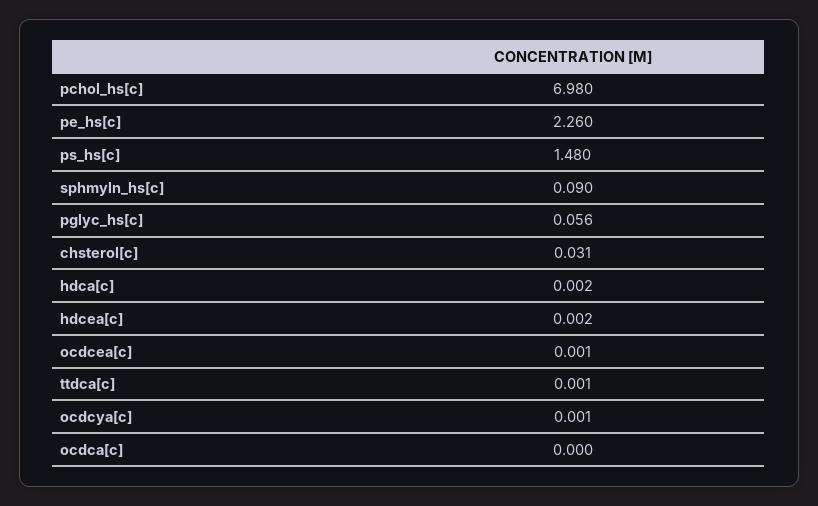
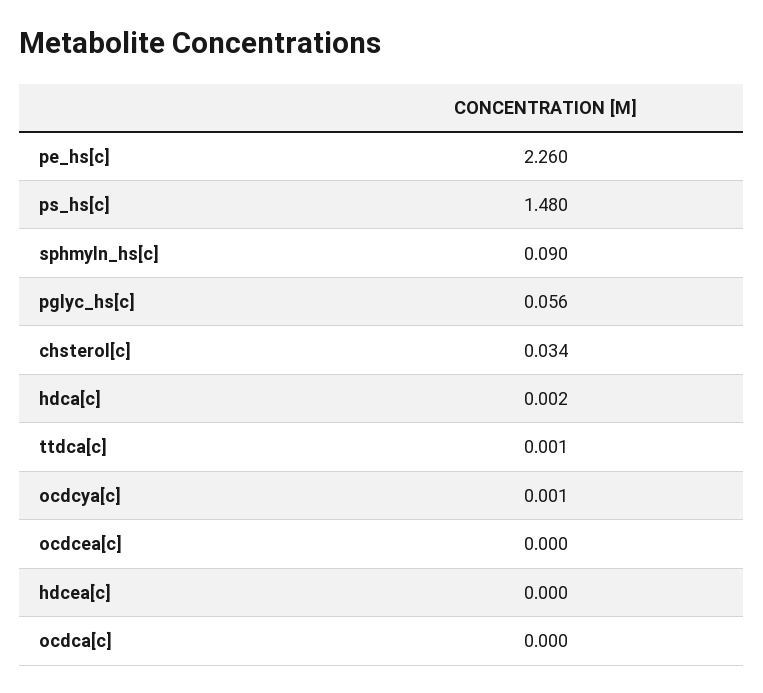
pchol_hs[c]: 6.98 -> none
chsterol[c]: 0.031 -> 0.034
hdcea[c]: 0.002 -> 0
ocdcea[c]: 0.001 -> 0

